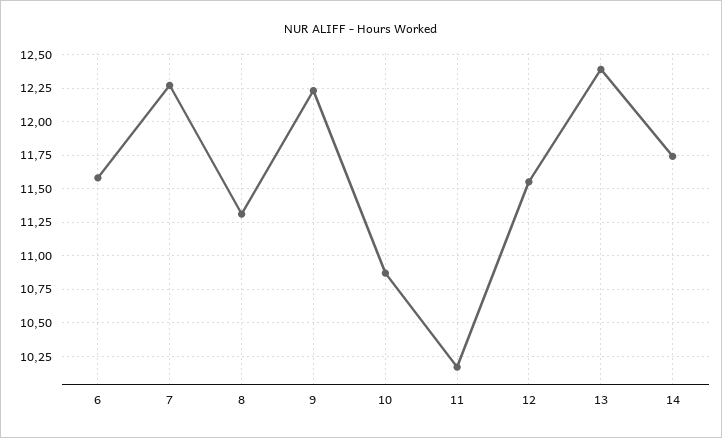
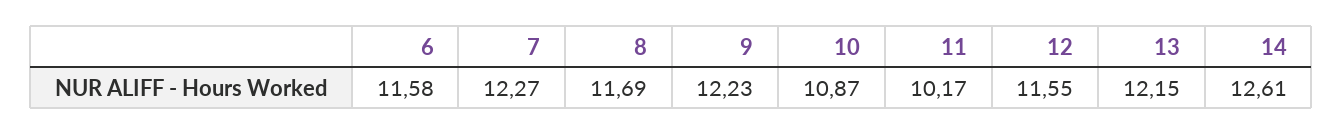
8: 11.3 -> 11.69
13: 12.4 -> 12.15
14: 11.75 -> 12.61

